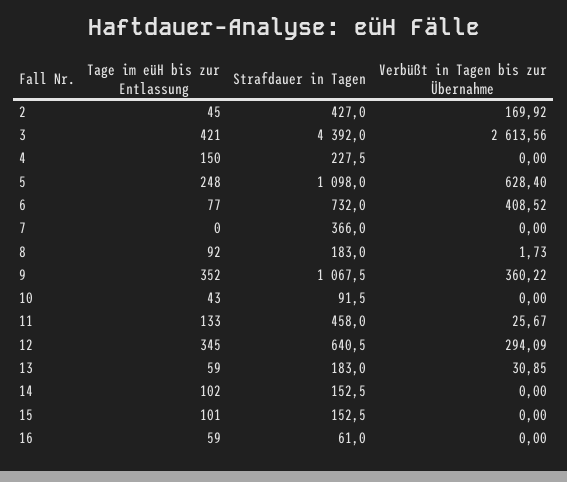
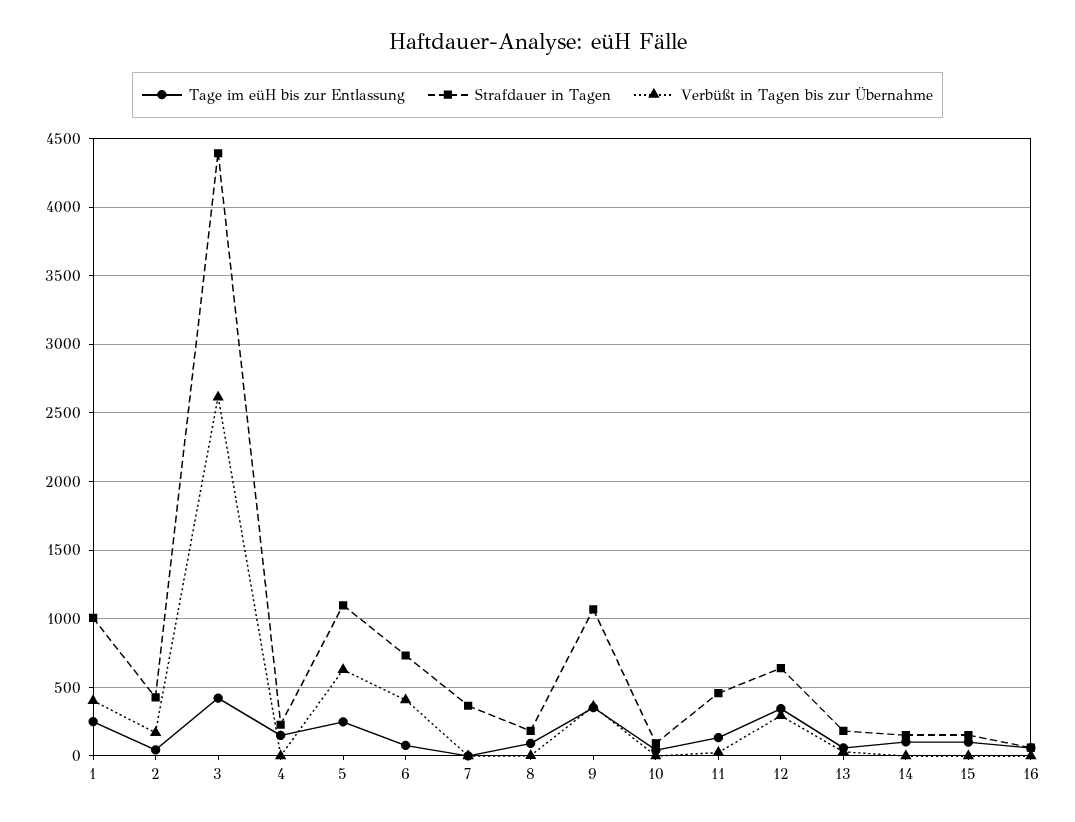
Tage im eüH bis zur Entlassung, 1: none -> 250
Strafdauer in Tagen, 1: none -> 1000
Verbüßt in Tagen bis zur Übernahme, 1: none -> 400

